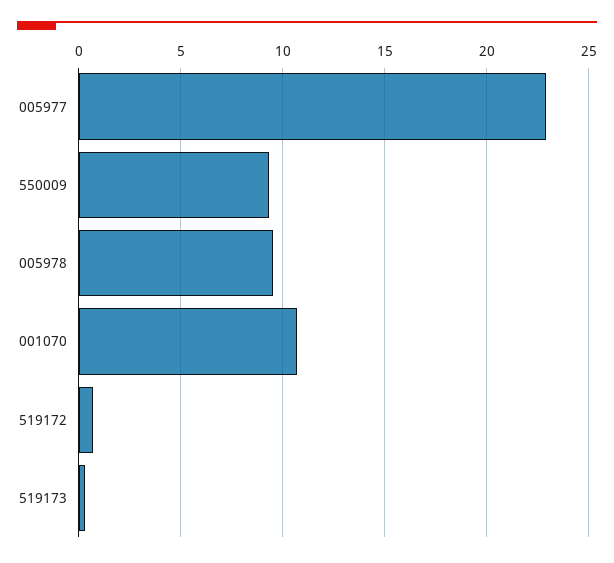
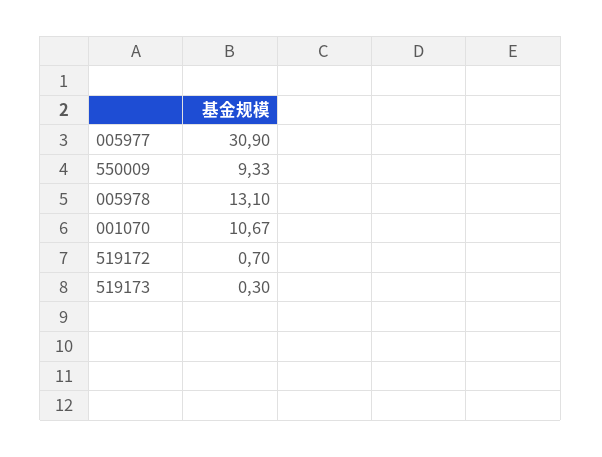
005977: 23 -> 30.9
005978: 9.5 -> 13.1

